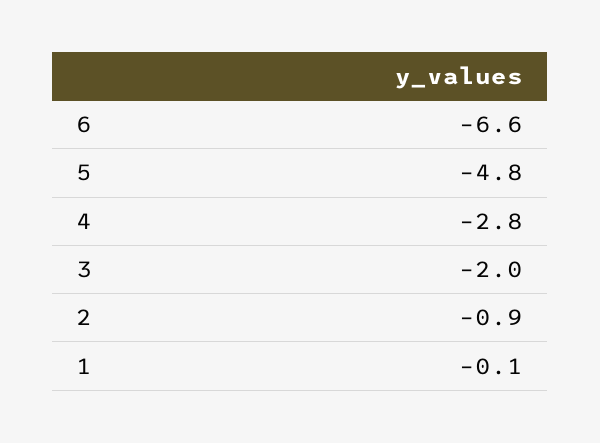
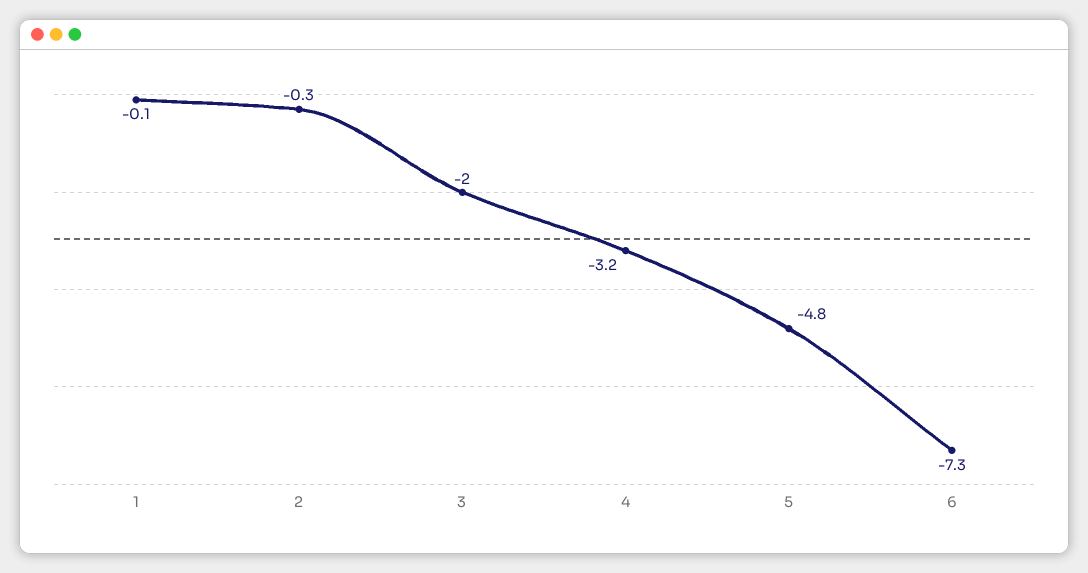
6: -6.6 -> -7.3
4: -2.8 -> -3.2
2: -0.9 -> -0.3

